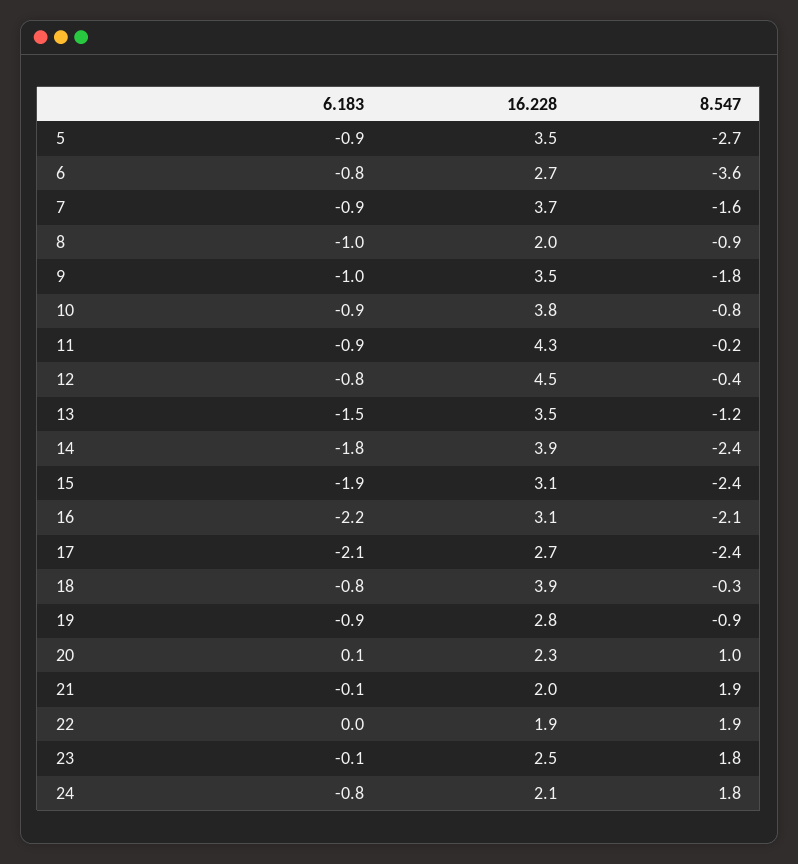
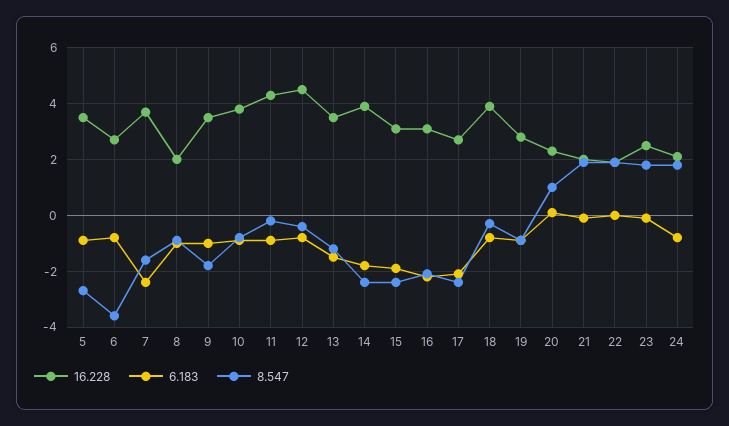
6.183, 7: -0.9 -> -2.5

